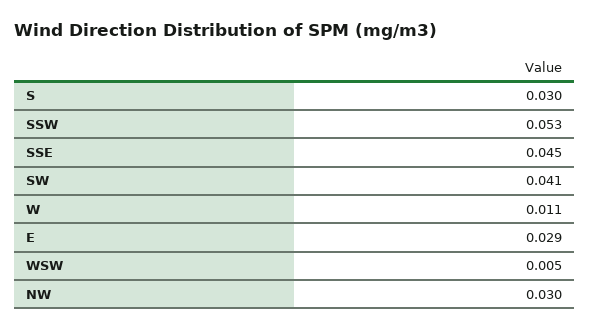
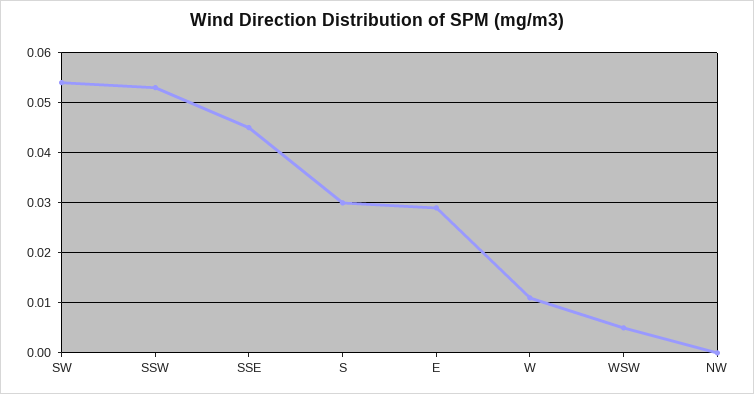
SW: 0.041 -> 0.055
NW: 0.03 -> 0

